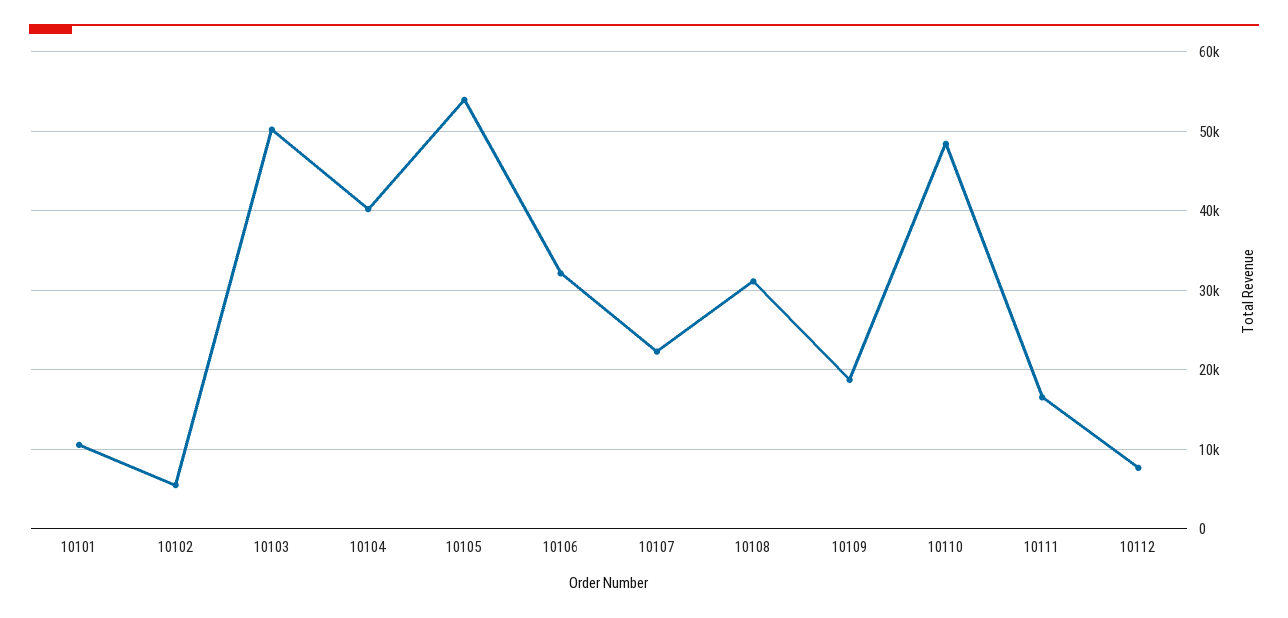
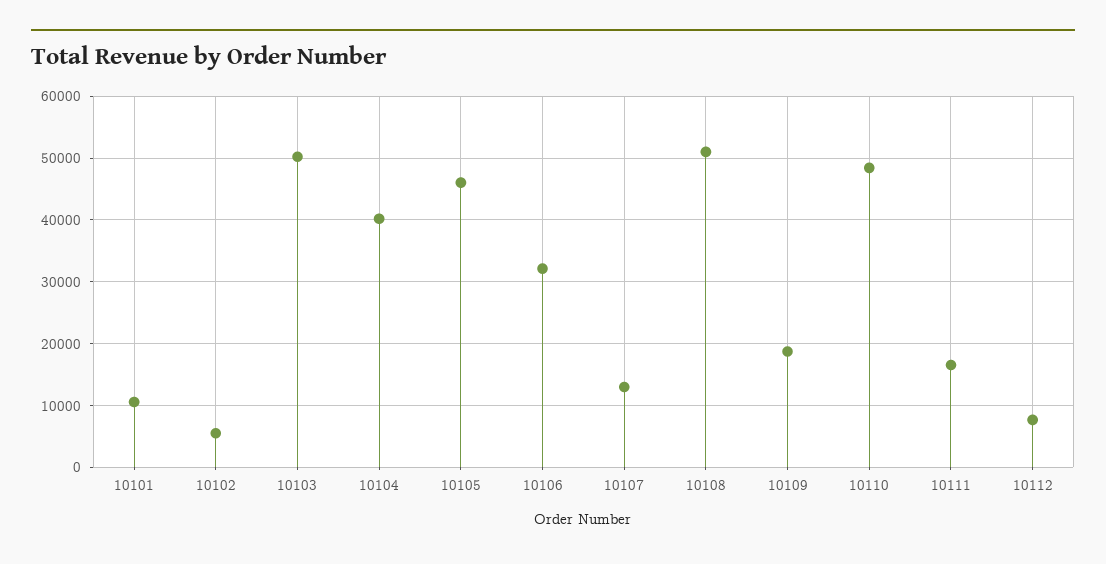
10105: 54000 -> 46000
10107: 22000 -> 13000
10108: 31000 -> 51000

